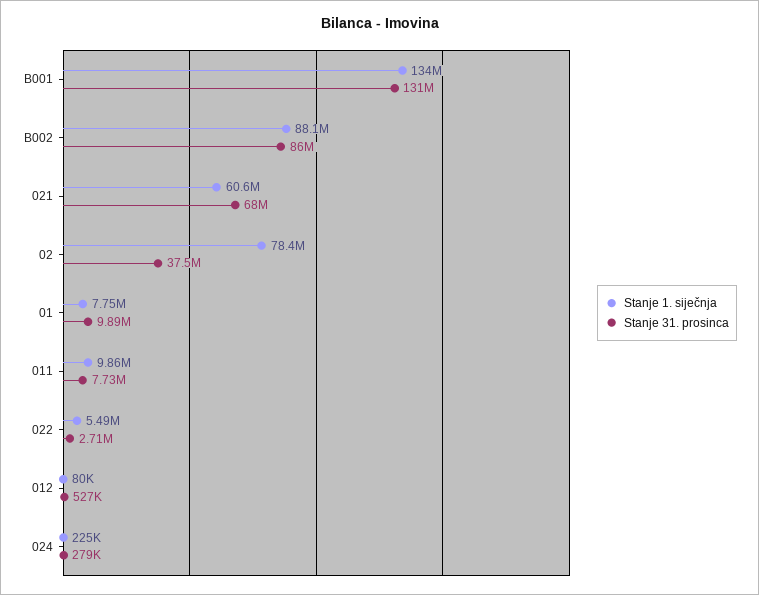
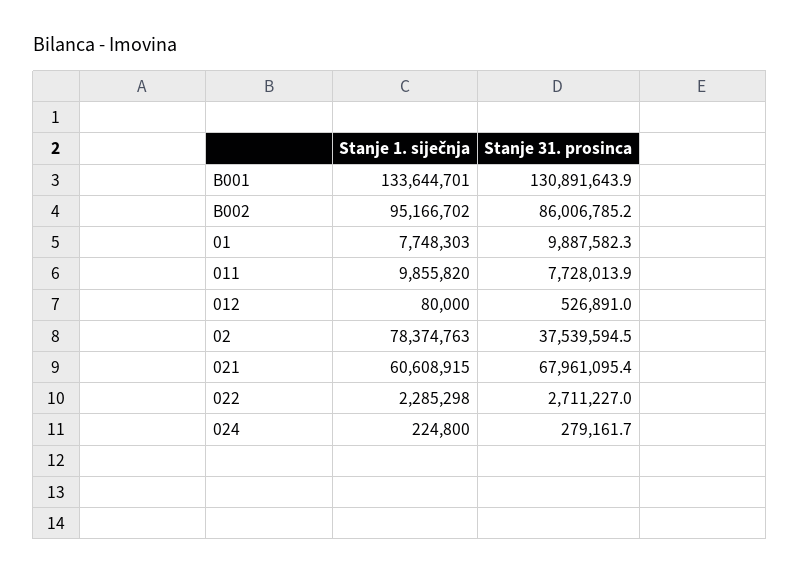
Stanje 1. siječnja, B002: 88100000 -> 95166702
Stanje 1. siječnja, 022: 5490000 -> 2285298

